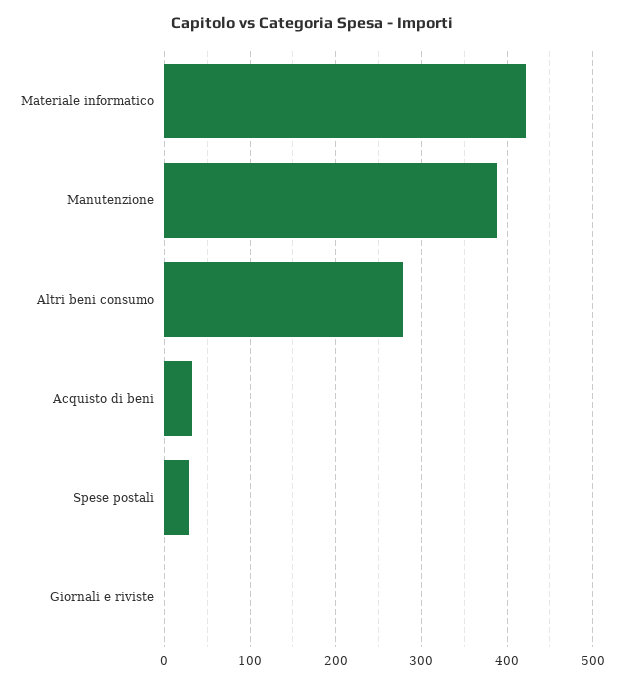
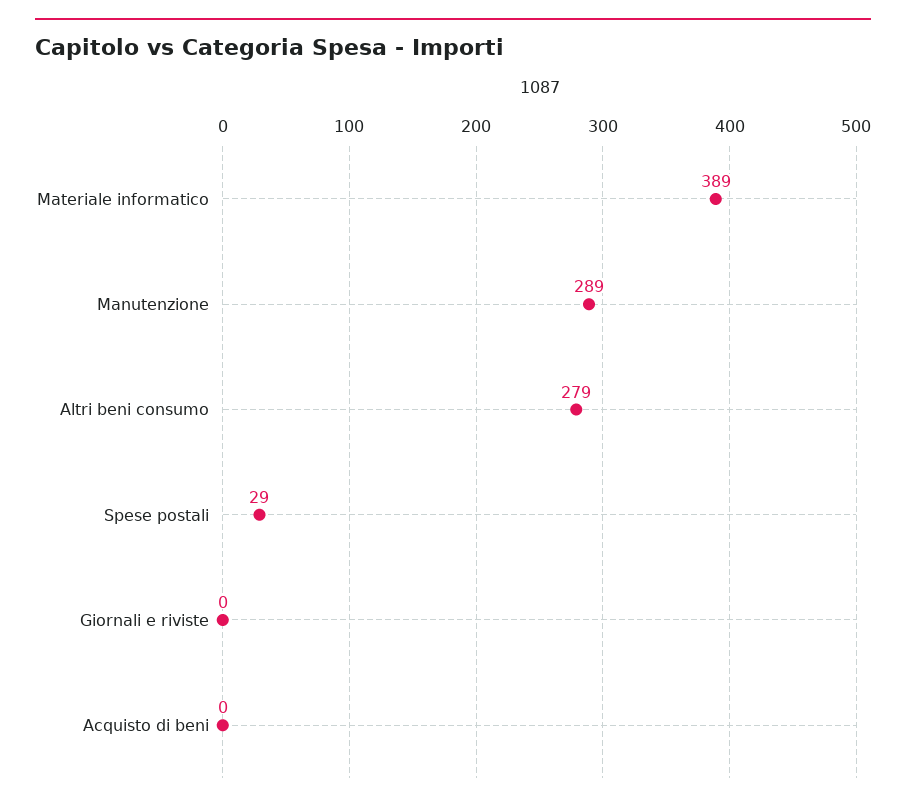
Materiale informatico: 420 -> 389
Manutenzione: 390 -> 289
Acquisto di beni: 30 -> 0

